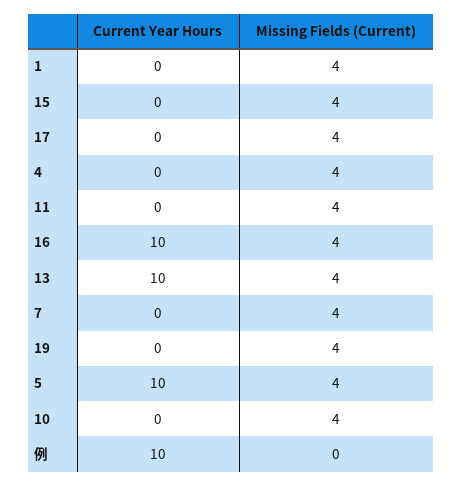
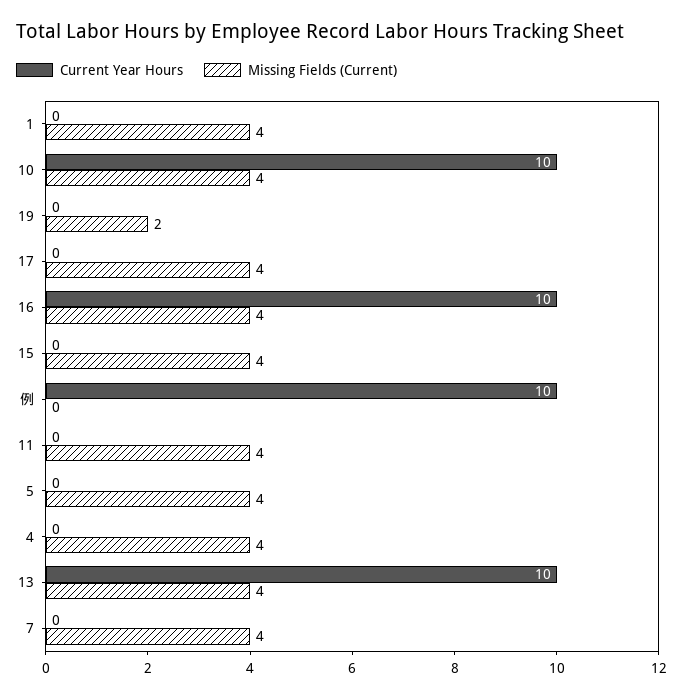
Missing Fields (Current), 19: 4 -> 2
Current Year Hours, 5: 10 -> 0
Current Year Hours, 10: 0 -> 10

